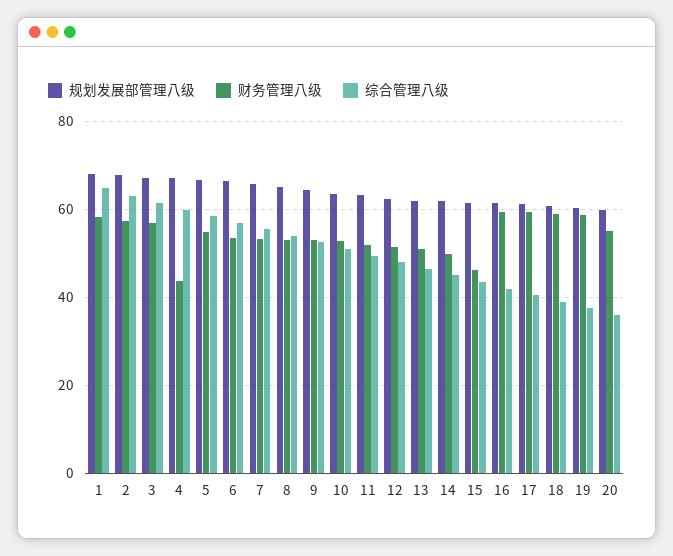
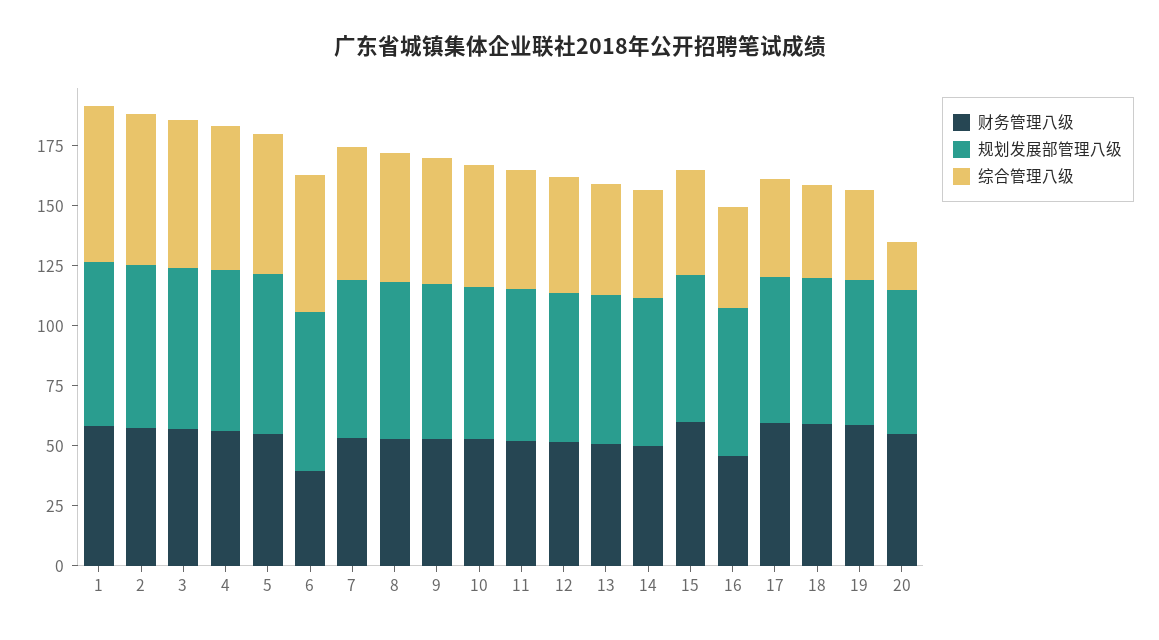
财务管理八级, 4: 44 -> 55
财务管理八级, 6: 54 -> 40
财务管理八级, 15: 46 -> 60
财务管理八级, 16: 60 -> 45
综合管理八级, 20: 36 -> 20

